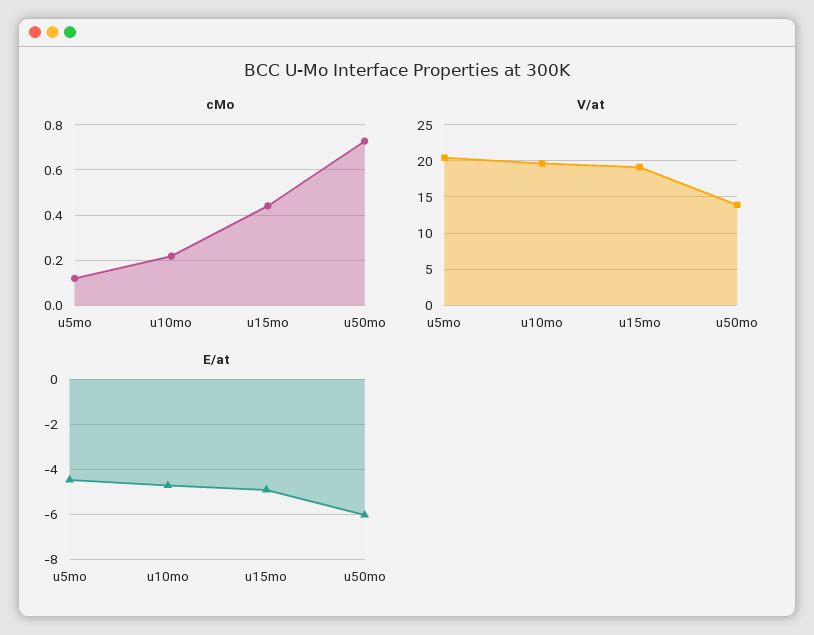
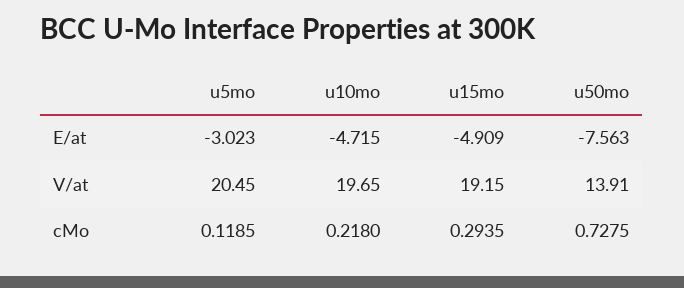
cMo, u15mo: 0.45 -> 0.2935
E/at, u5mo: -4.5 -> -3.023
E/at, u50mo: -6 -> -7.563

